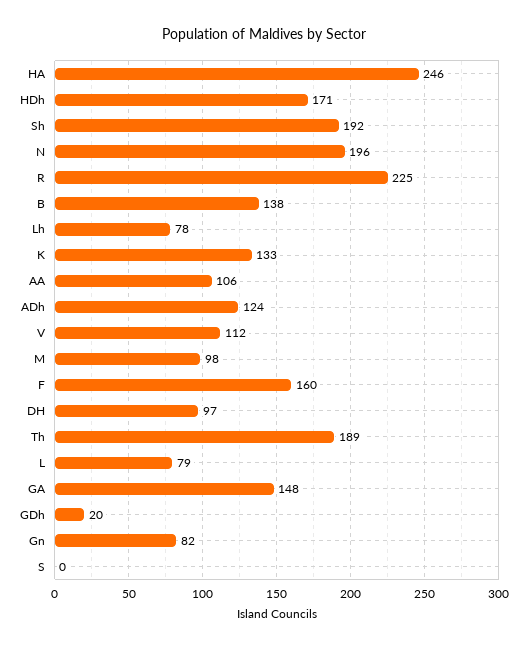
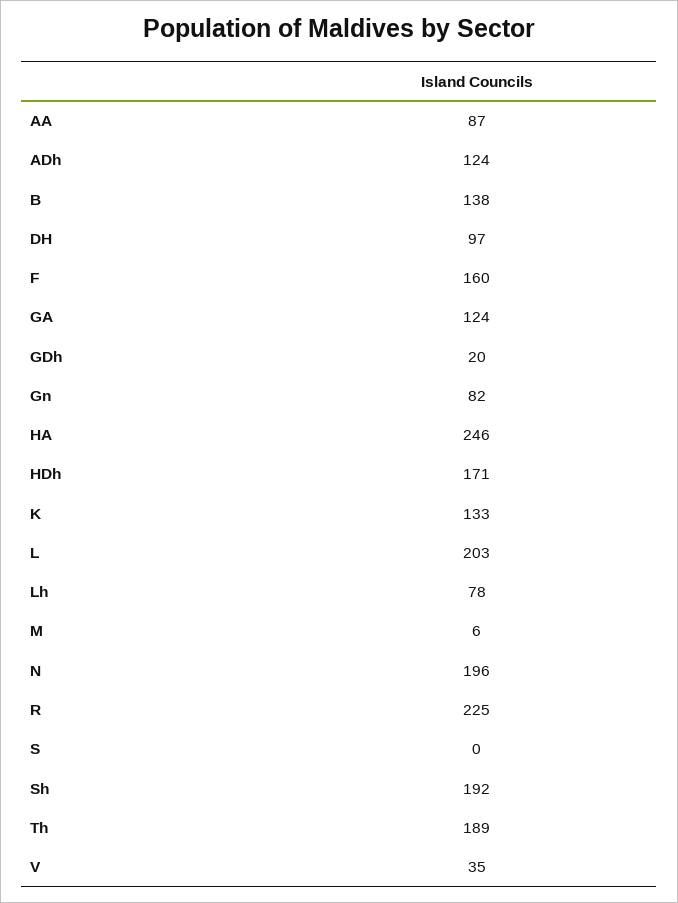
AA: 106 -> 87
V: 112 -> 35
M: 98 -> 6
L: 79 -> 203
GA: 148 -> 124

